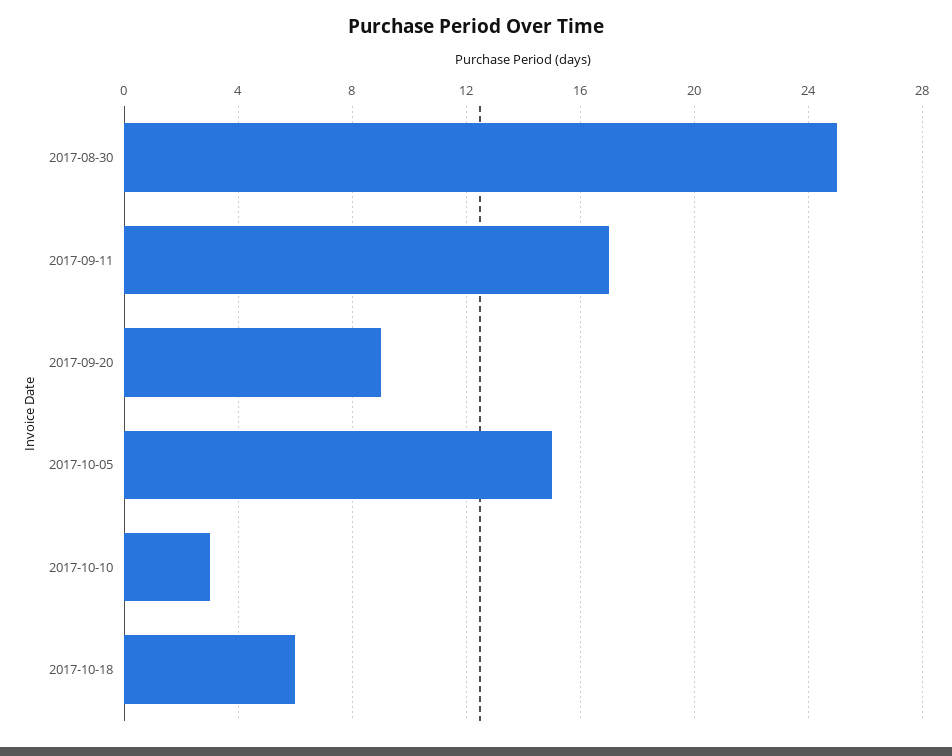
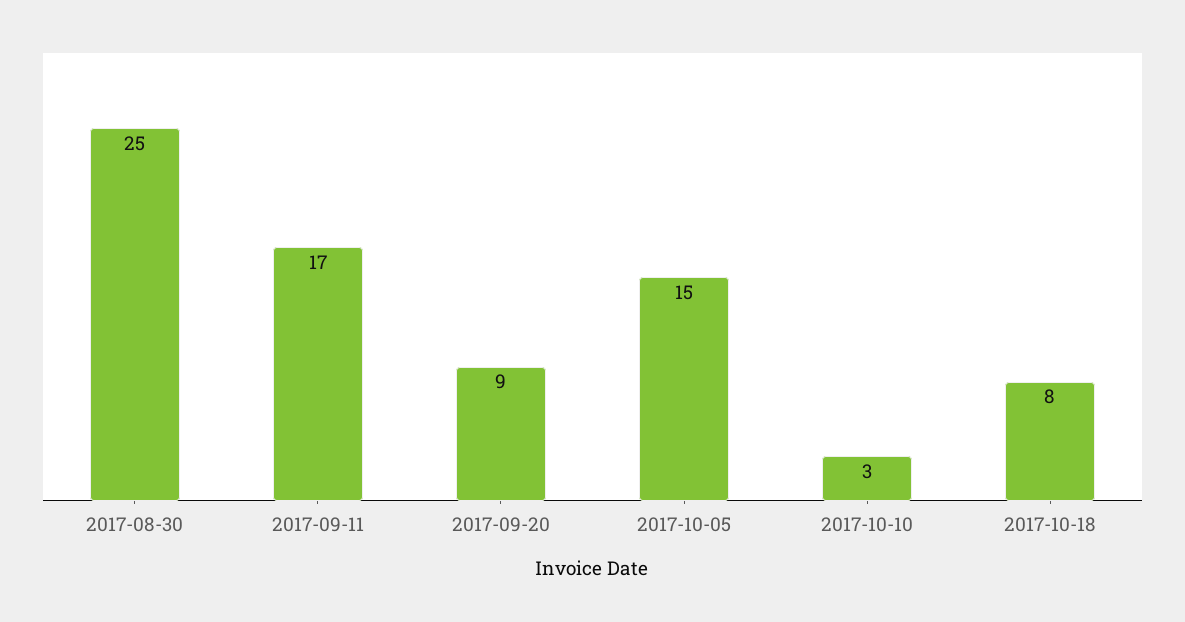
2017-10-18: 6 -> 8

